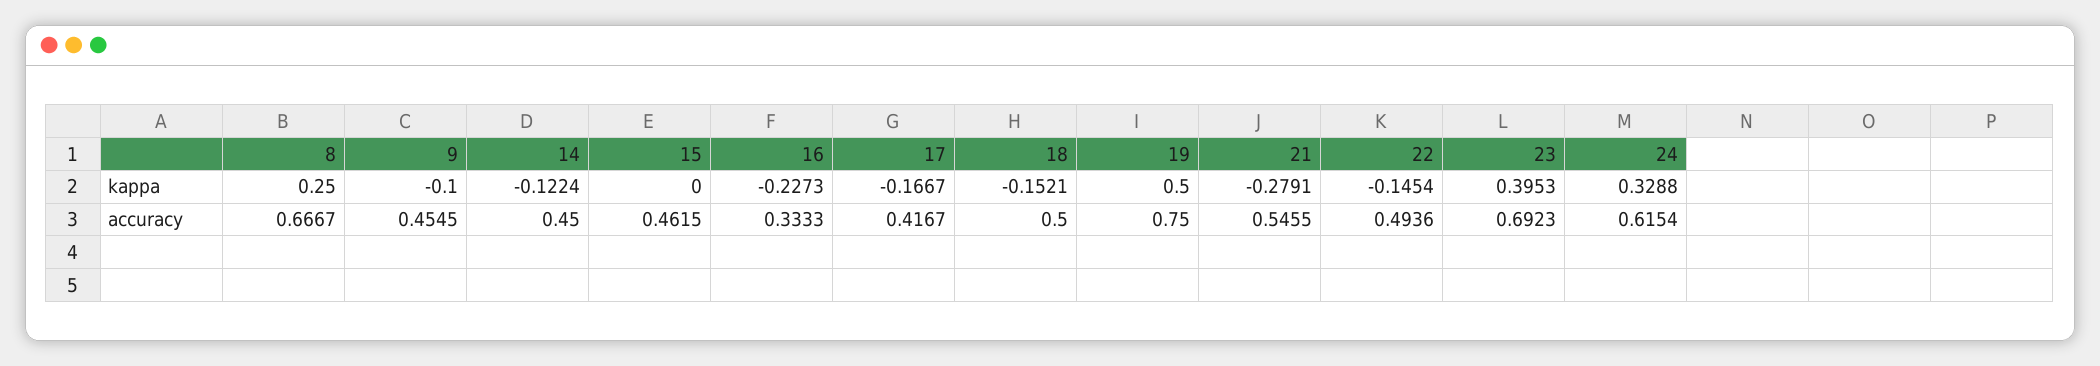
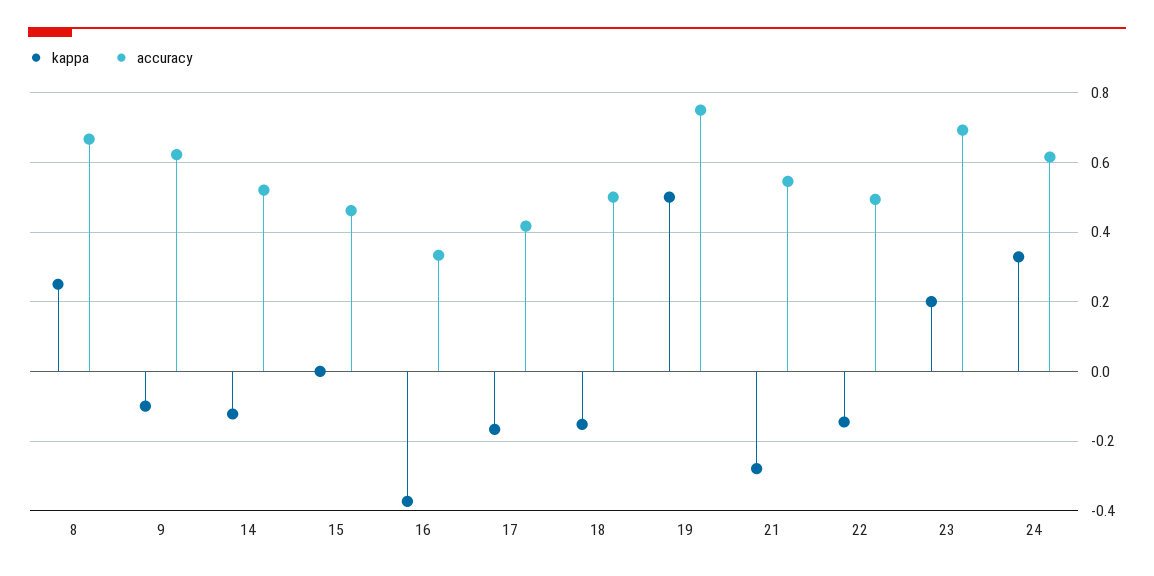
kappa, 16: -0.2273 -> -0.38
kappa, 23: 0.3953 -> 0.2
accuracy, 9: 0.4545 -> 0.62
accuracy, 14: 0.45 -> 0.52

